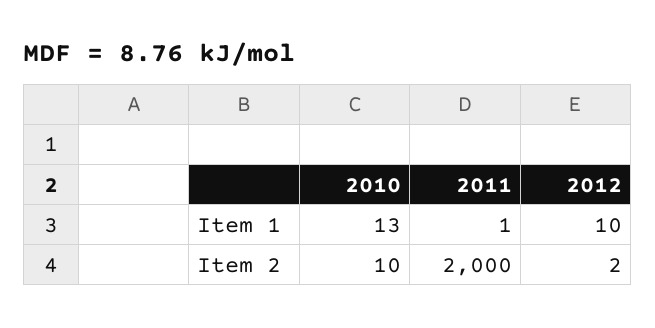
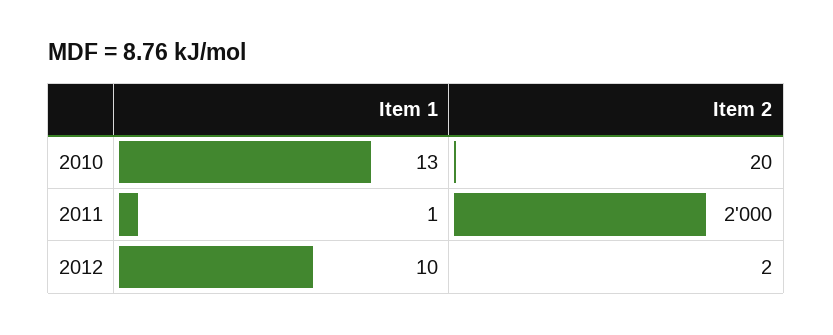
2010, Item 2: 10 -> 20

